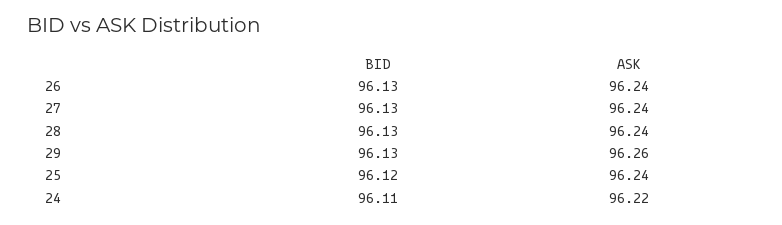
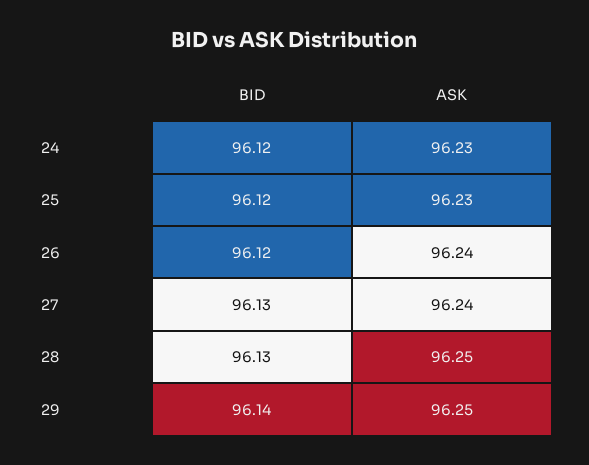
BID, 26: 96.13 -> 96.12
ASK, 28: 96.24 -> 96.25
BID, 29: 96.13 -> 96.14
ASK, 29: 96.26 -> 96.25
ASK, 25: 96.24 -> 96.23
BID, 24: 96.11 -> 96.12
ASK, 24: 96.22 -> 96.23

